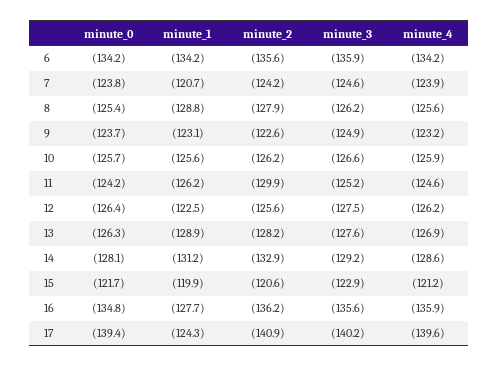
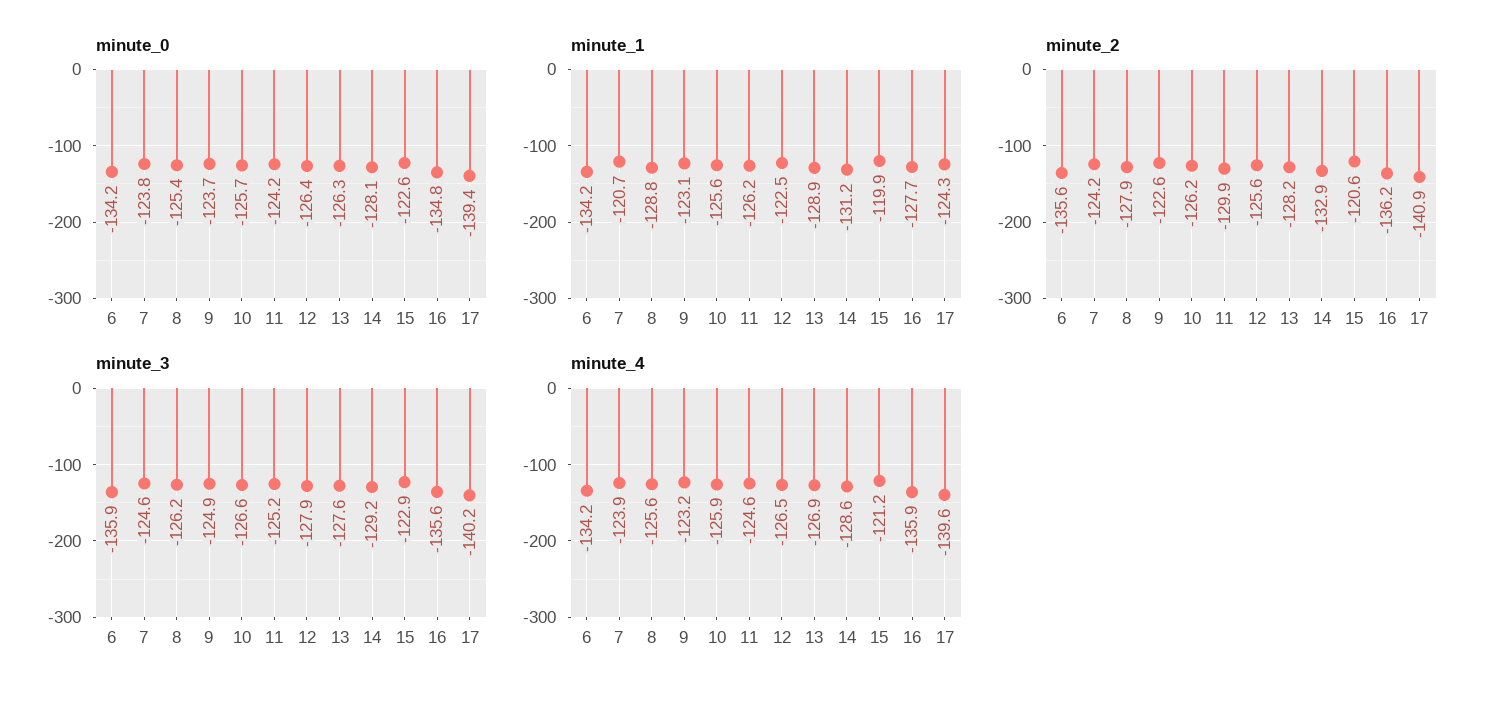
minute_3, 12: -127.5 -> -127.9
minute_4, 12: -126.2 -> -126.5
minute_0, 15: -121.7 -> -122.6

